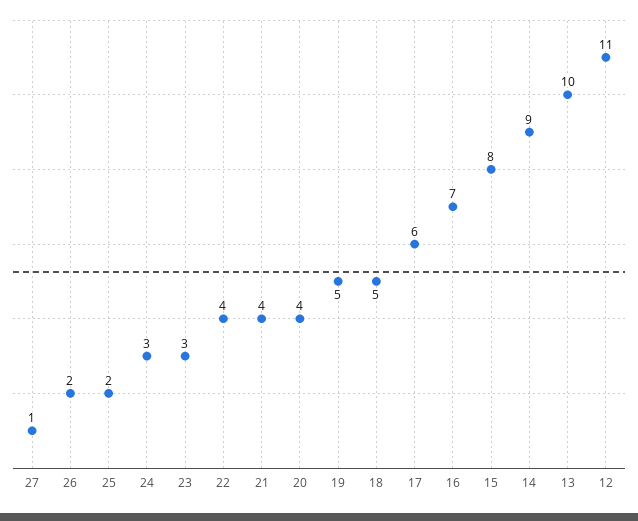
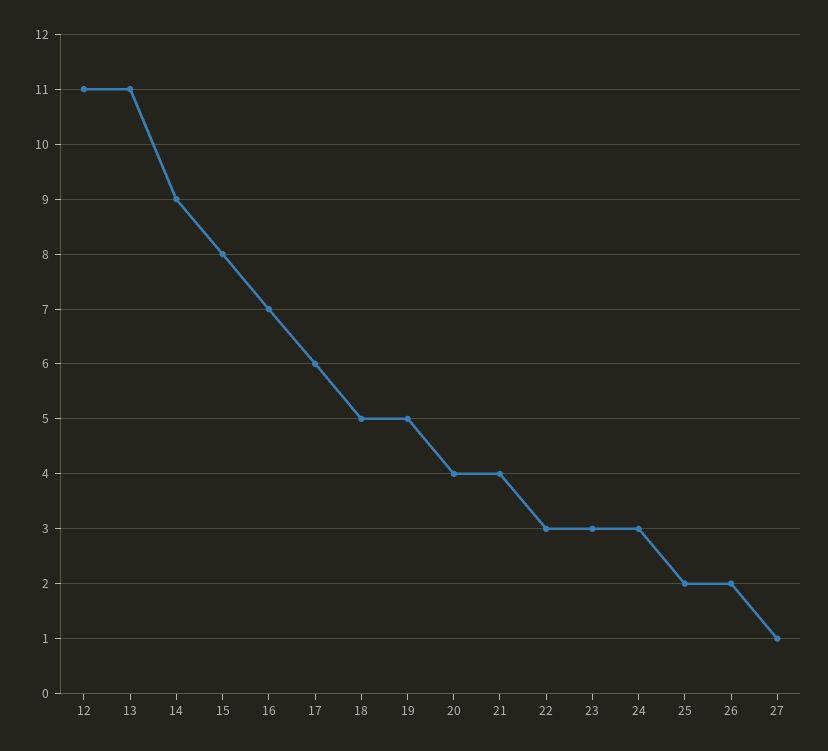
22: 4 -> 3
13: 10 -> 11

